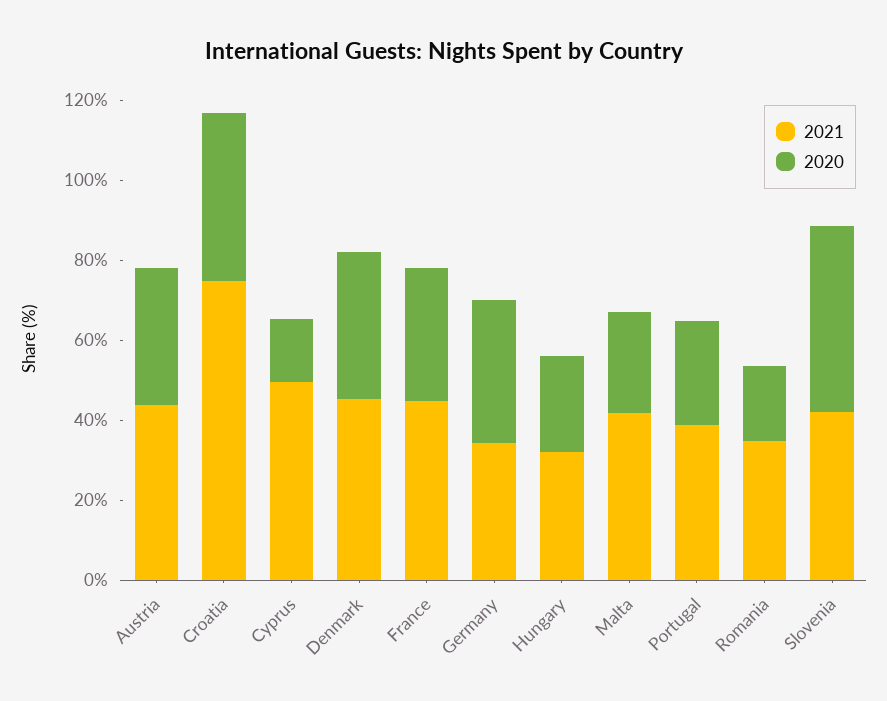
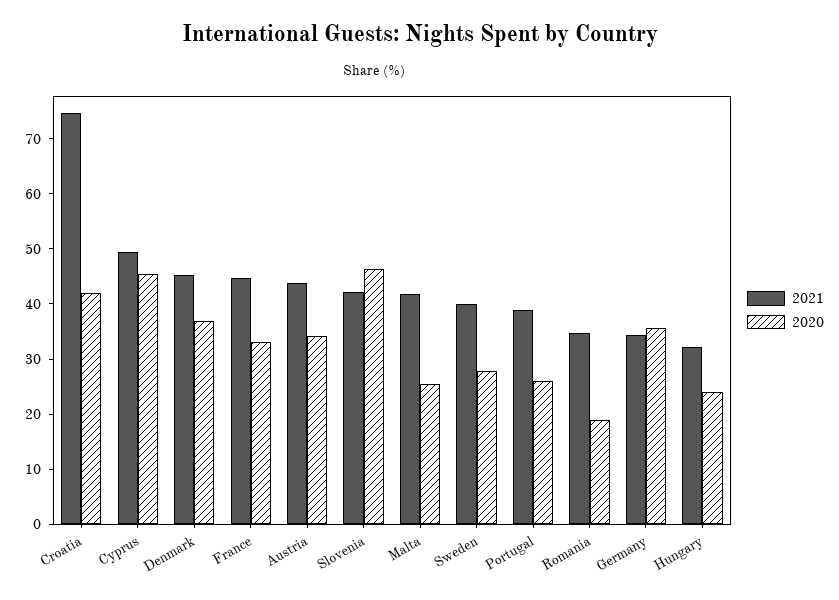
2020, Cyprus: 15 -> 46
2021, Sweden: none -> 40
2020, Sweden: none -> 28

